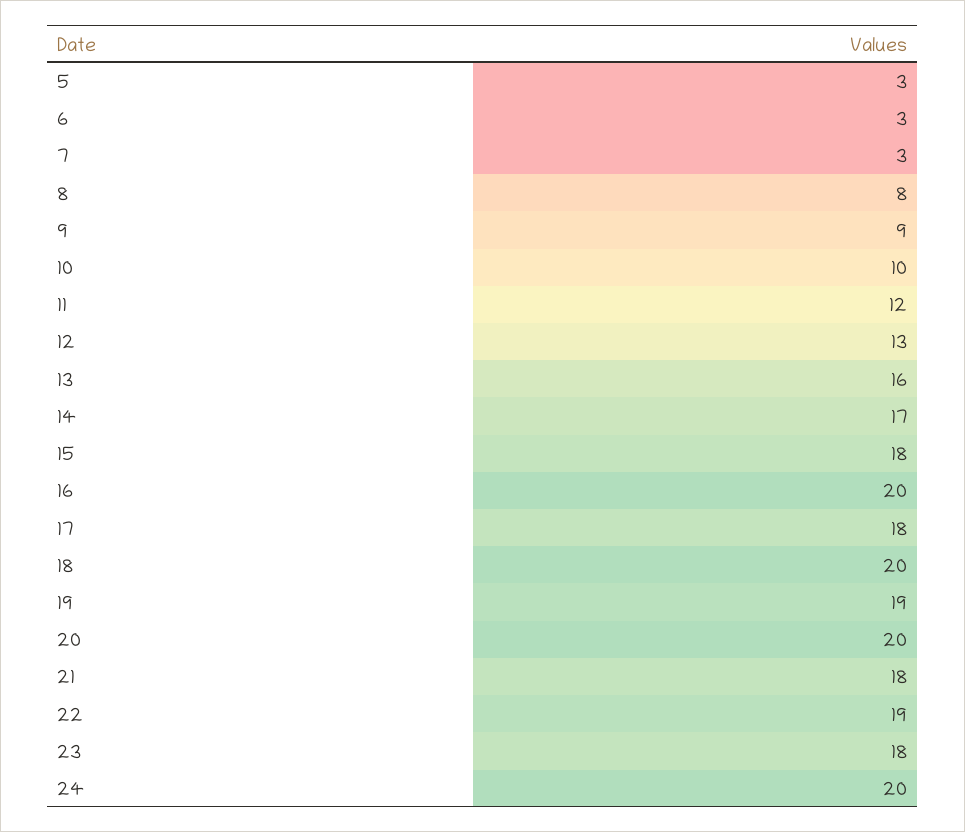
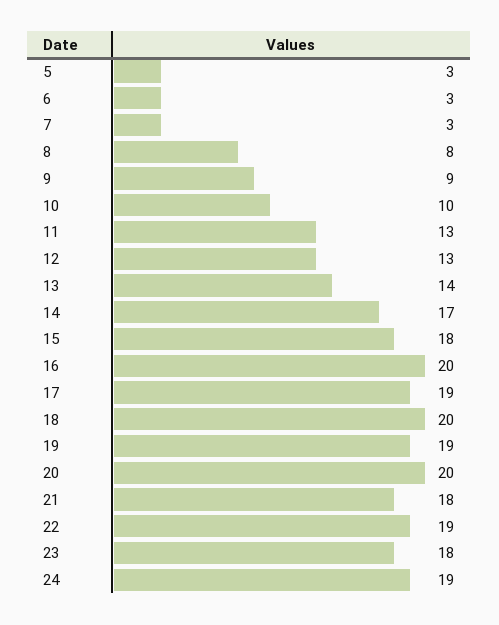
11: 12 -> 13
13: 16 -> 14
17: 18 -> 19
24: 20 -> 19

